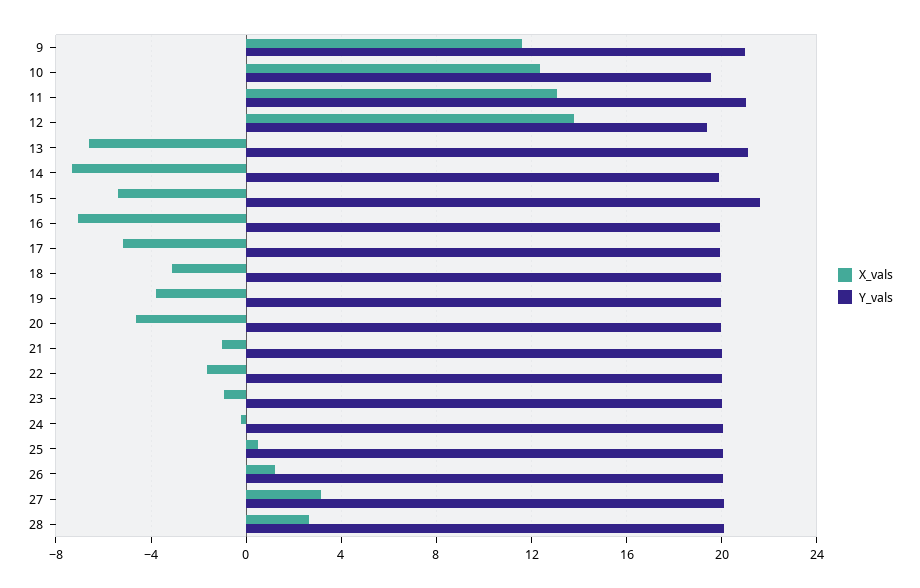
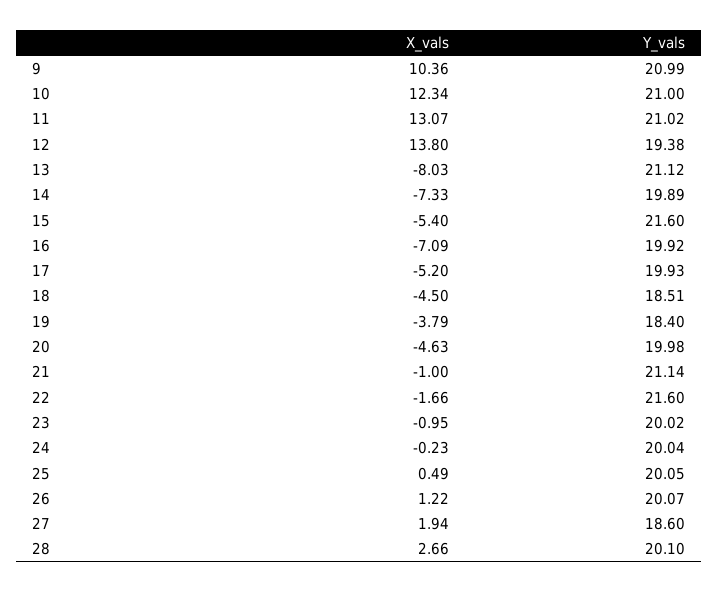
X_vals, 9: 11.5 -> 10.36
Y_vals, 10: 19.5 -> 21
X_vals, 13: -6.5 -> -8.03
X_vals, 18: -3 -> -4.5
Y_vals, 18: 20 -> 18.51
Y_vals, 19: 20 -> 18.4
Y_vals, 21: 20 -> 21.14
Y_vals, 22: 20 -> 21.6
X_vals, 27: 3 -> 1.94
Y_vals, 27: 20 -> 18.6

